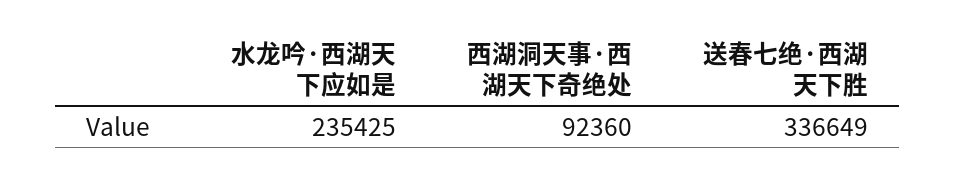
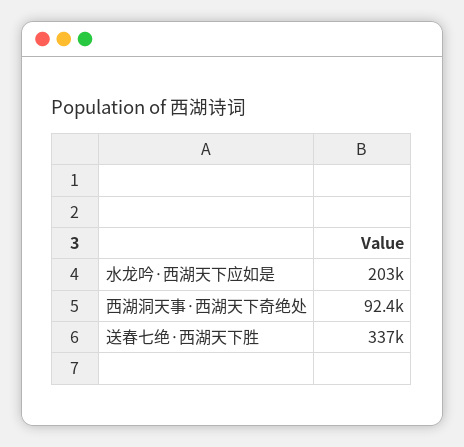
水龙吟·西湖天下应如是: 235425 -> 203000

